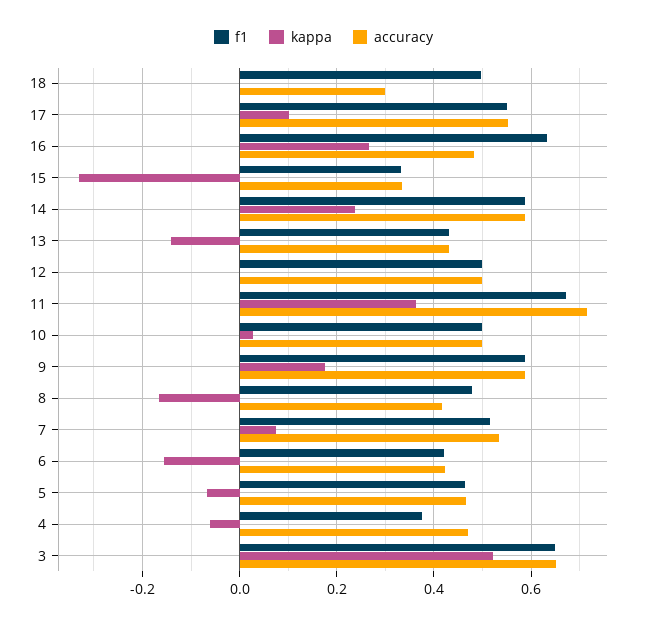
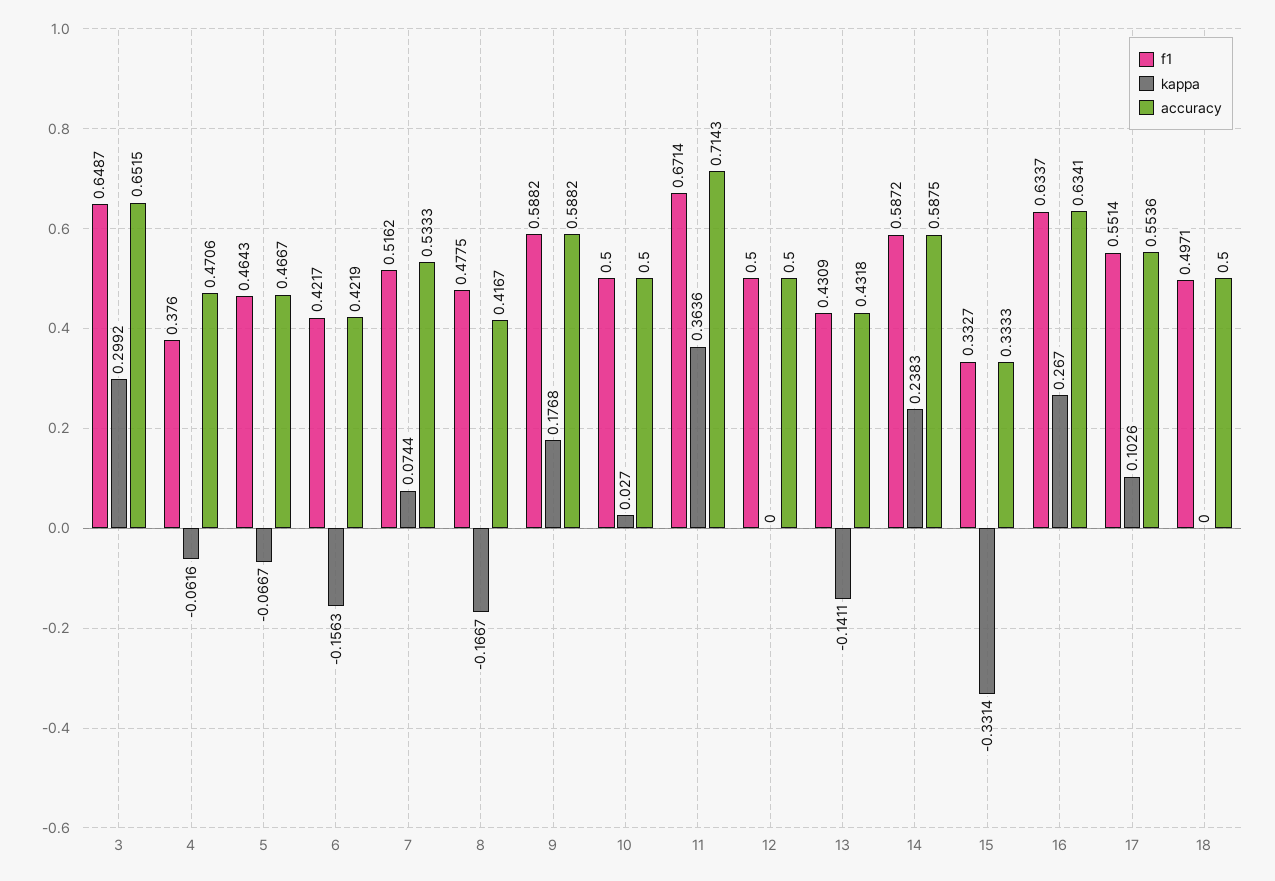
accuracy, 18: 0.3 -> 0.5
accuracy, 16: 0.48 -> 0.6341
kappa, 3: 0.52 -> 0.2992

